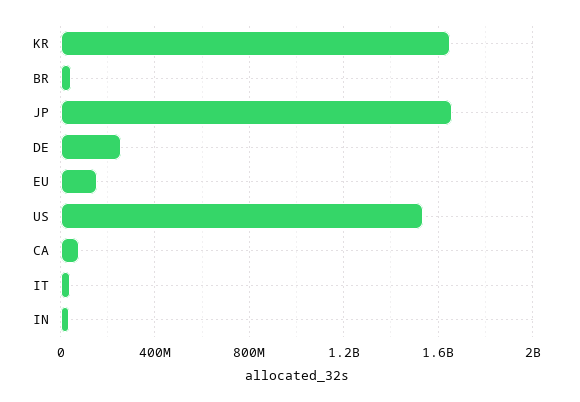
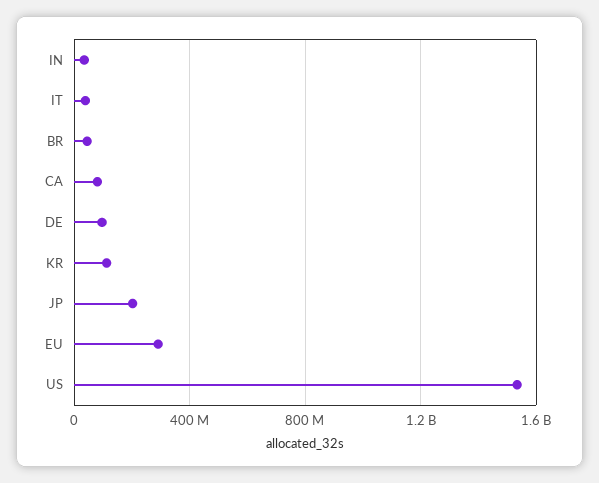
KR: 1650000000 -> 100000000
JP: 1650000000 -> 200000000
DE: 250000000 -> 100000000
EU: 150000000 -> 300000000

